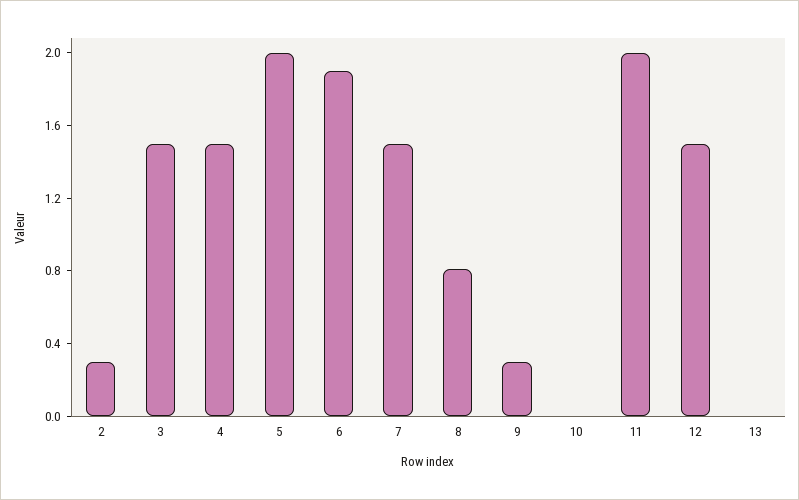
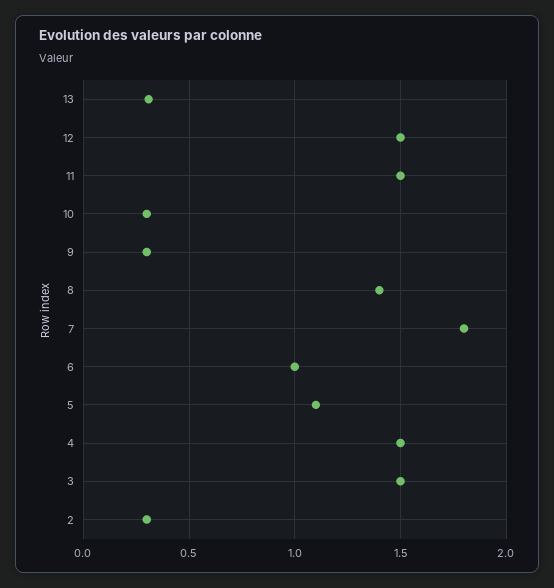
5: 2 -> 1.1
6: 1.9 -> 1
7: 1.5 -> 1.8
8: 0.8 -> 1.4
10: 0 -> 0.3
11: 2 -> 1.5
13: 0 -> 0.3

